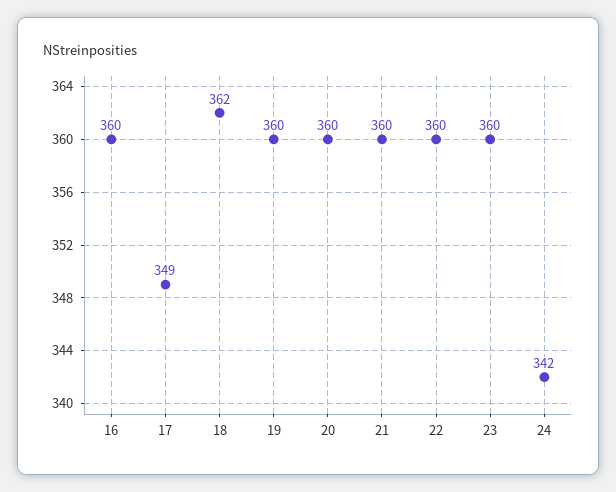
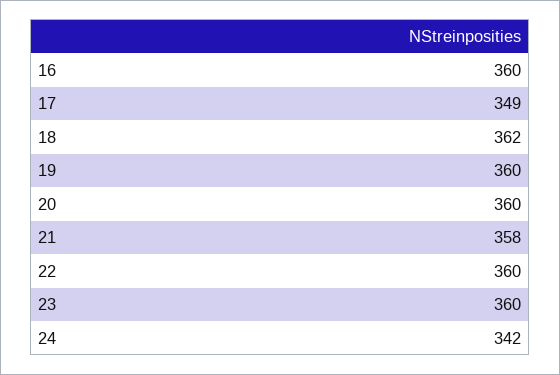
21: 360 -> 358

